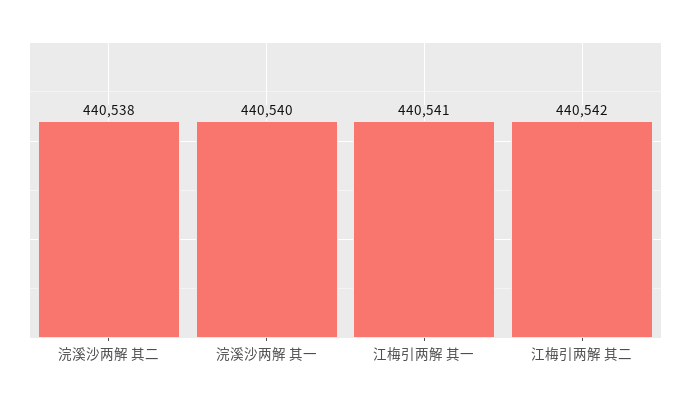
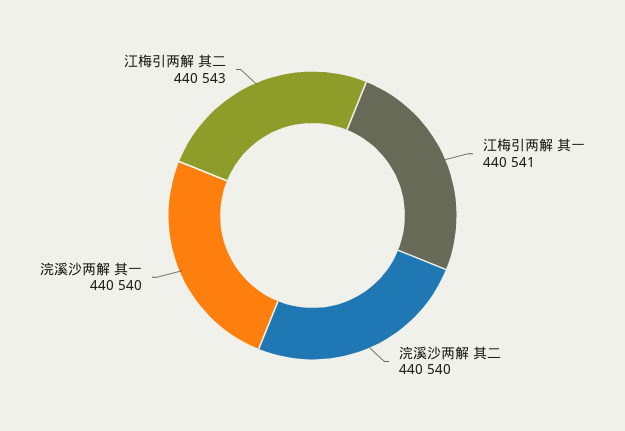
浣溪沙两解 其二: 440538 -> 440540
江梅引两解 其二: 440542 -> 440543

